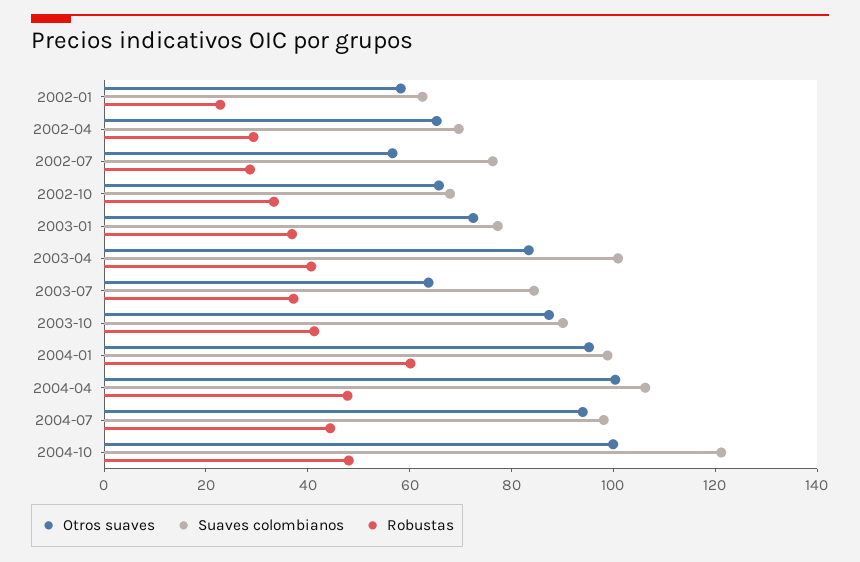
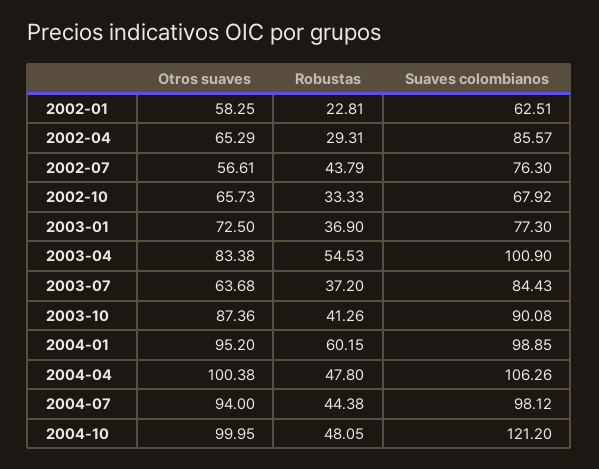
Suaves colombianos, 2002-04: 70 -> 85.57
Robustas, 2002-07: 30 -> 43.79
Robustas, 2003-04: 40 -> 54.53

